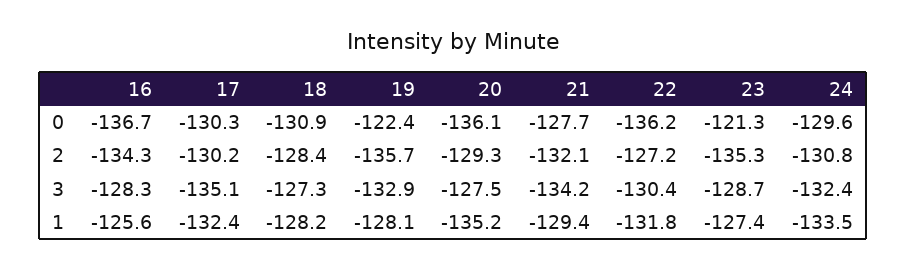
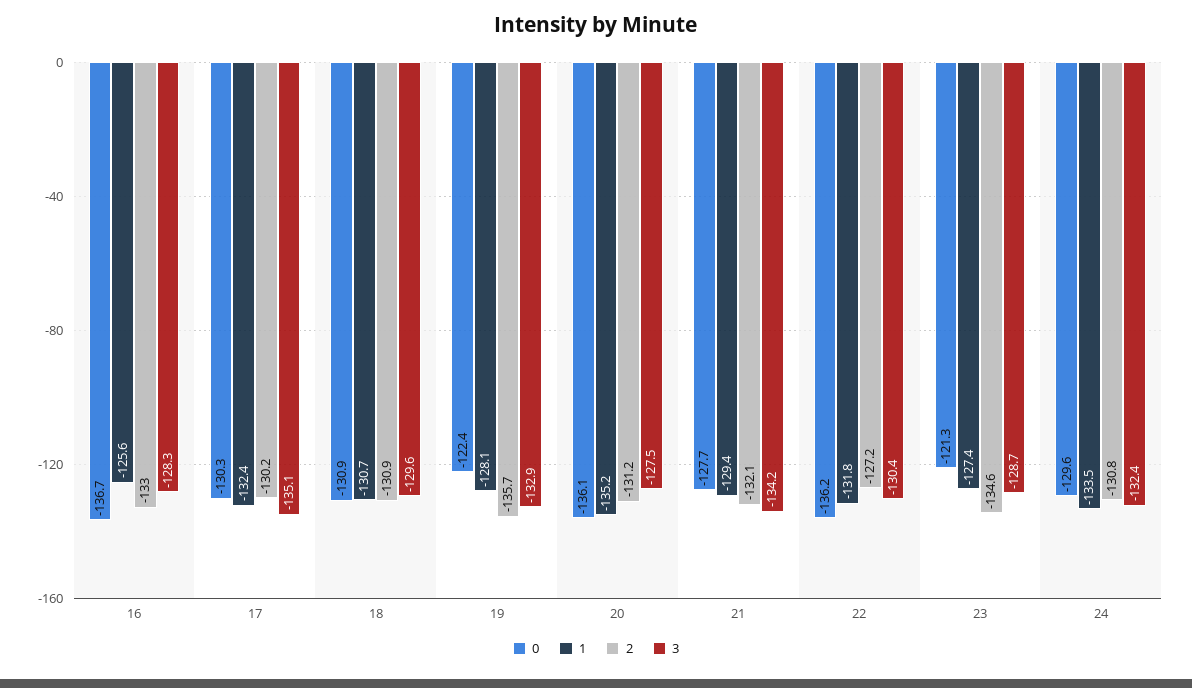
2, 16: -134.3 -> -133
2, 18: -128.4 -> -130.9
2, 20: -129.3 -> -131.2
2, 23: -135.3 -> -134.6
3, 18: -127.3 -> -129.6
1, 18: -128.2 -> -130.7

